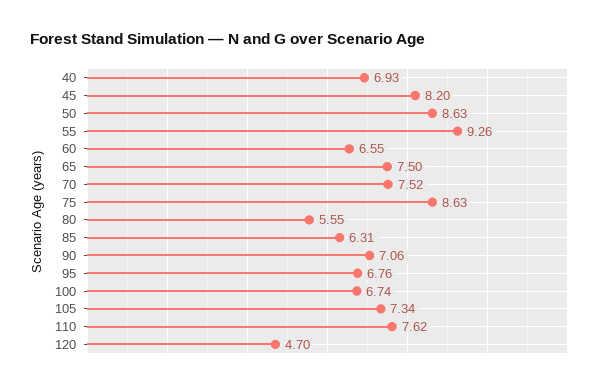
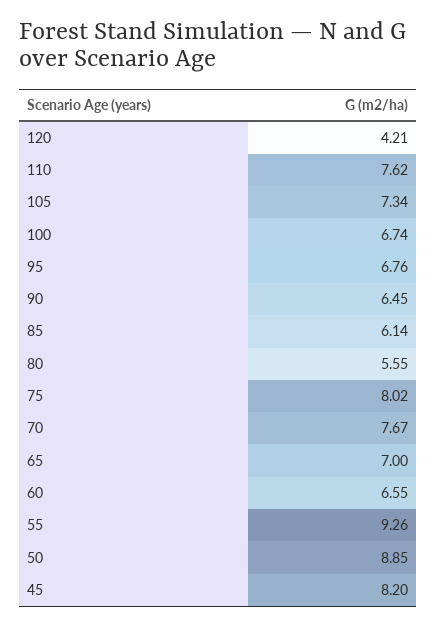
40: 6.93 -> none
50: 8.63 -> 8.85
65: 7.5 -> 7
70: 7.52 -> 7.67
75: 8.63 -> 8.02
85: 6.31 -> 6.14
90: 7.06 -> 6.45
120: 4.7 -> 4.21

